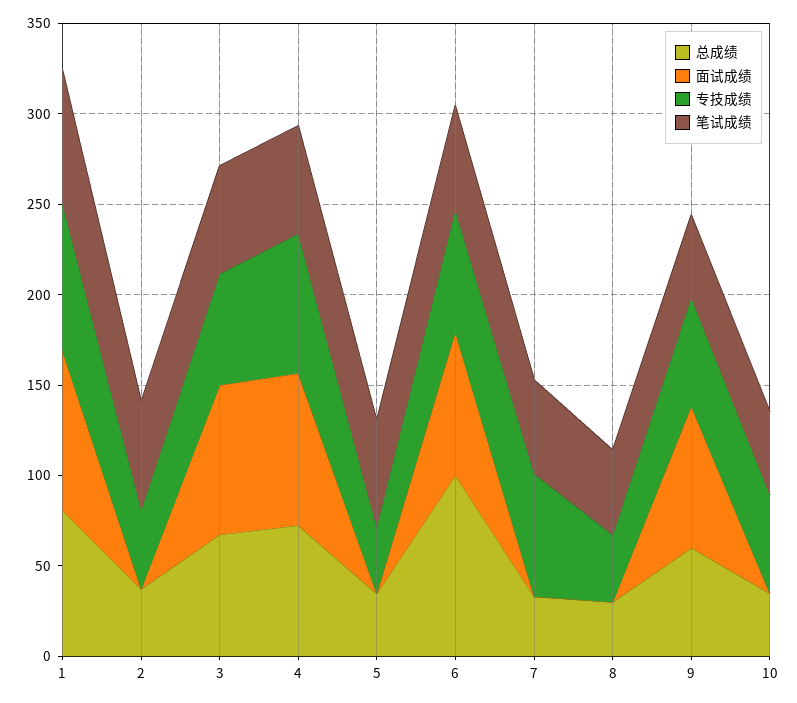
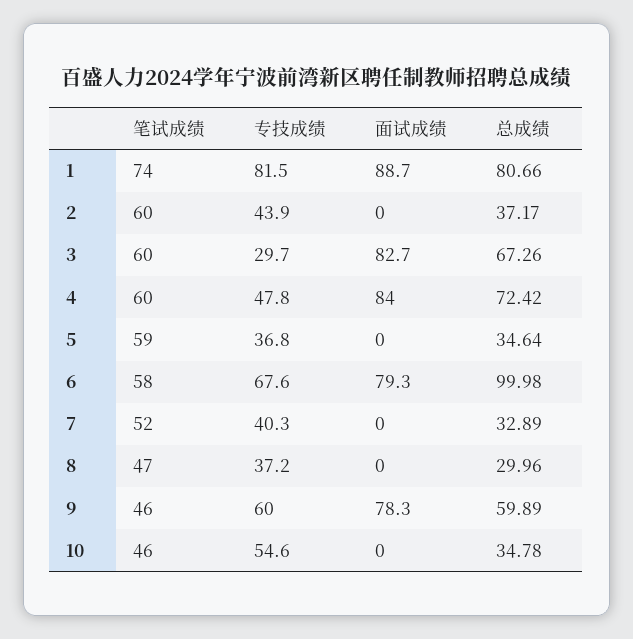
专技成绩, 3: 60 -> 29.7
专技成绩, 4: 80 -> 47.8
专技成绩, 7: 70 -> 40.3

